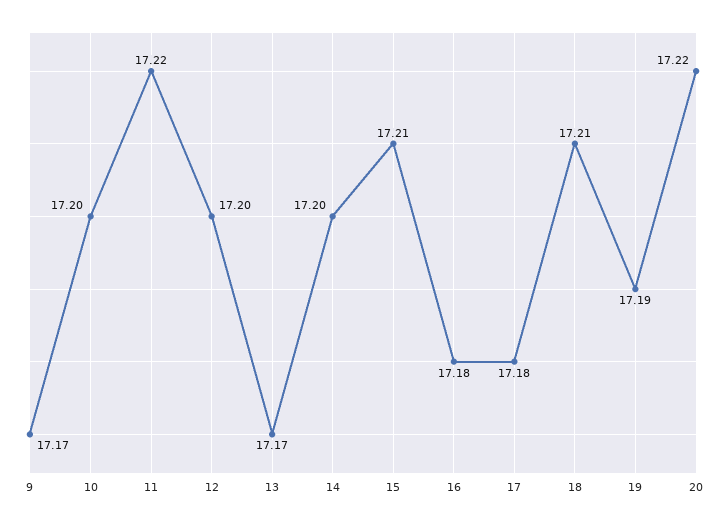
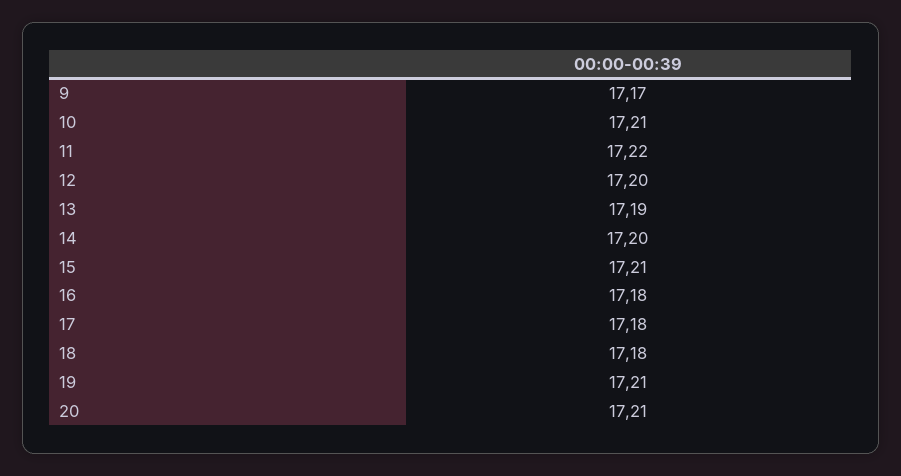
10: 17.2 -> 17.21
13: 17.17 -> 17.19
18: 17.21 -> 17.18
19: 17.19 -> 17.21
20: 17.22 -> 17.21

